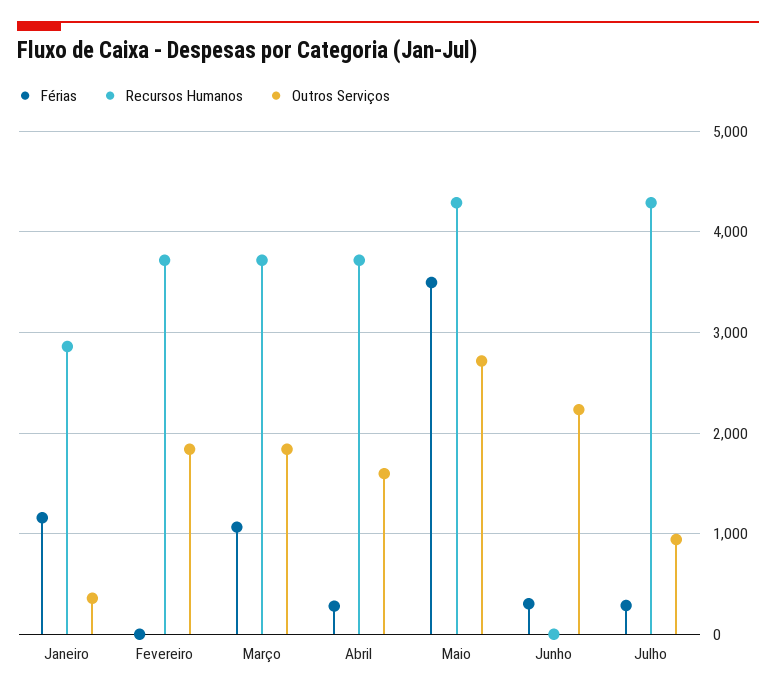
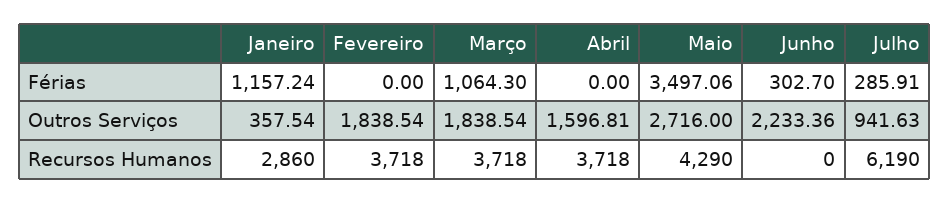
Férias, Abril: 300 -> 0
Recursos Humanos, Julho: 4300 -> 6190

